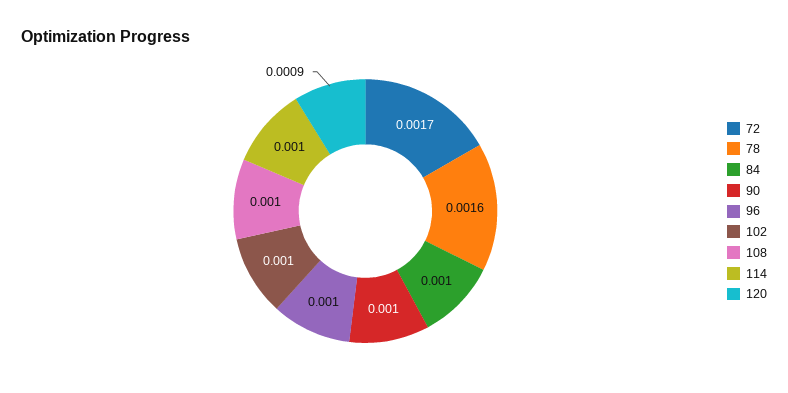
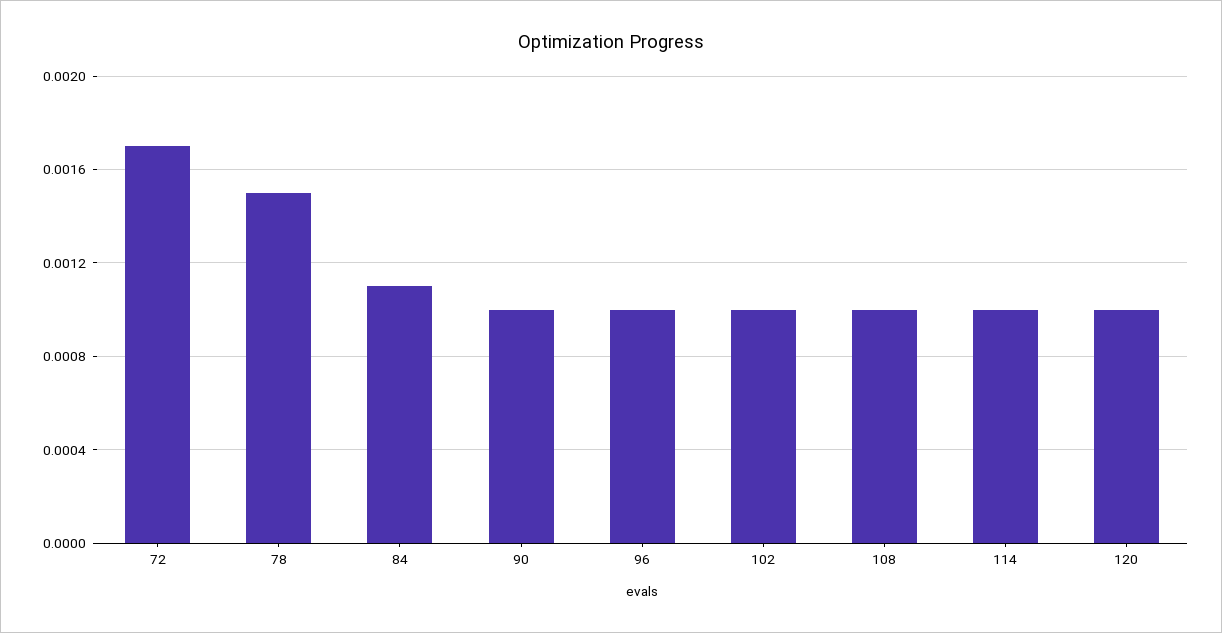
78: 0.0016 -> 0.0015
84: 0.001 -> 0.0011
120: 0.0009 -> 0.001

